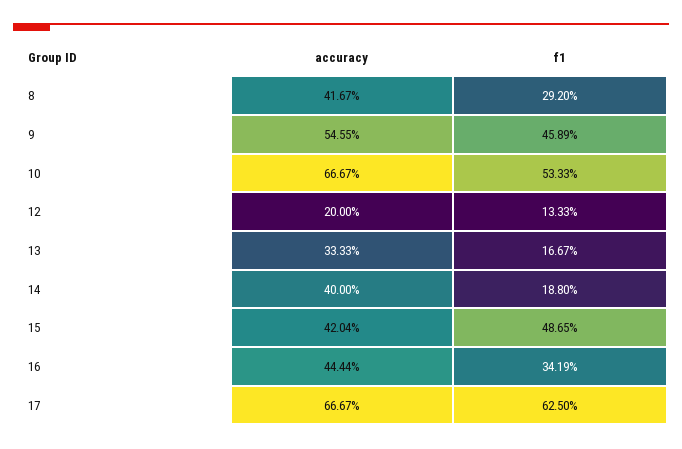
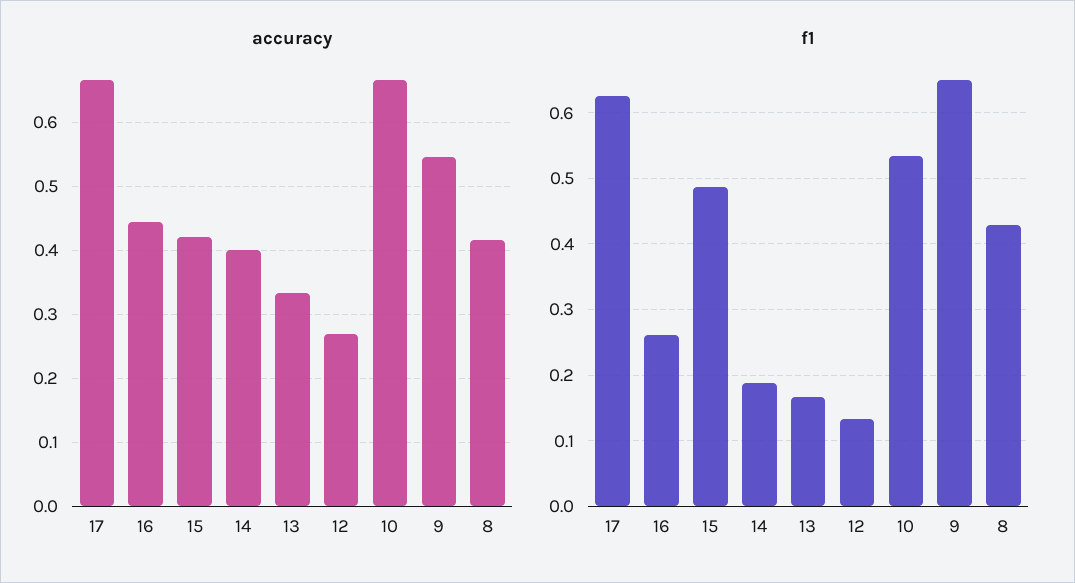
f1, 8: 0.292 -> 0.43
f1, 9: 0.4589 -> 0.65
accuracy, 12: 0.2 -> 0.27
f1, 16: 0.3419 -> 0.26

